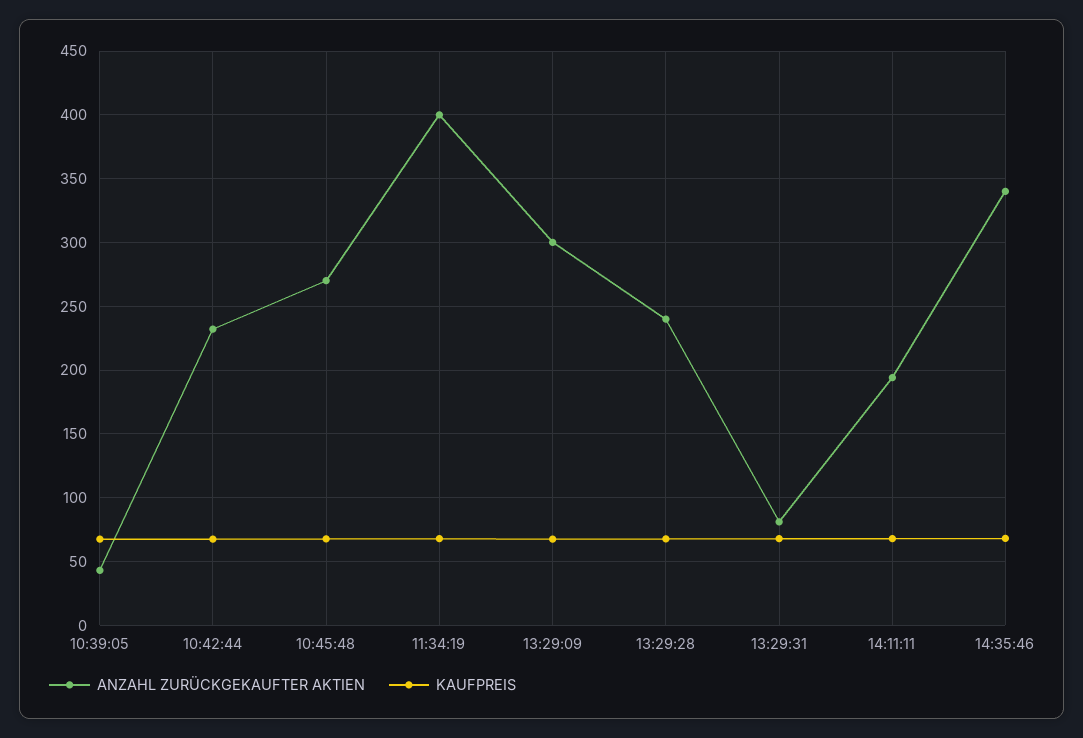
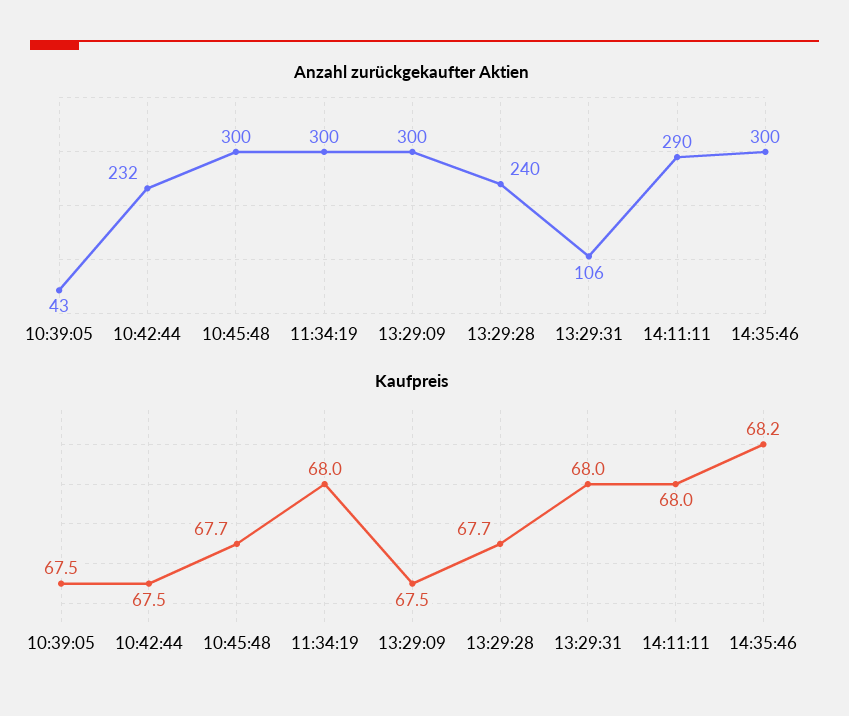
ANZAHL ZURÜCKGEKAUFTER AKTIEN, 10:45:48: 270 -> 300
ANZAHL ZURÜCKGEKAUFTER AKTIEN, 11:34:19: 400 -> 300
ANZAHL ZURÜCKGEKAUFTER AKTIEN, 13:29:31: 80 -> 106
ANZAHL ZURÜCKGEKAUFTER AKTIEN, 14:11:11: 195 -> 290
ANZAHL ZURÜCKGEKAUFTER AKTIEN, 14:35:46: 340 -> 300

